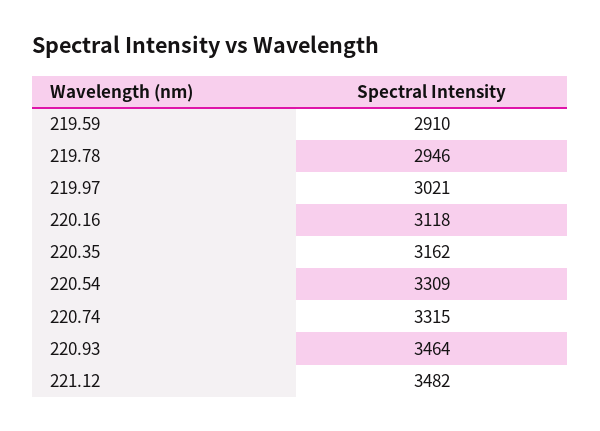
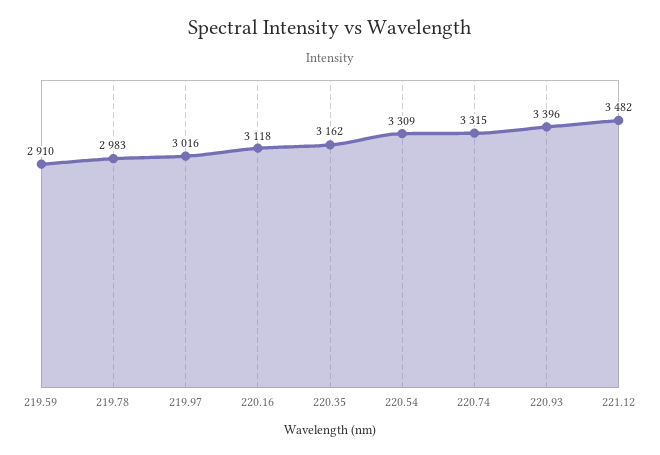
219.78: 2946 -> 2983
219.97: 3021 -> 3016
220.93: 3464 -> 3396

